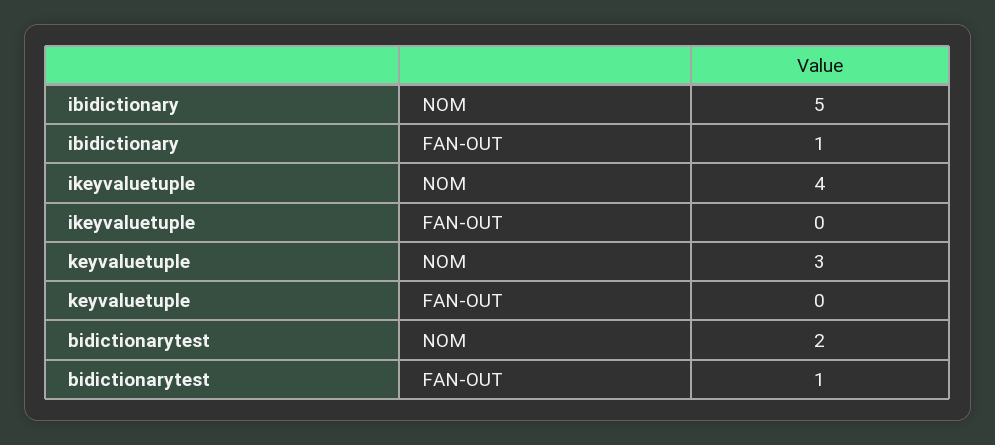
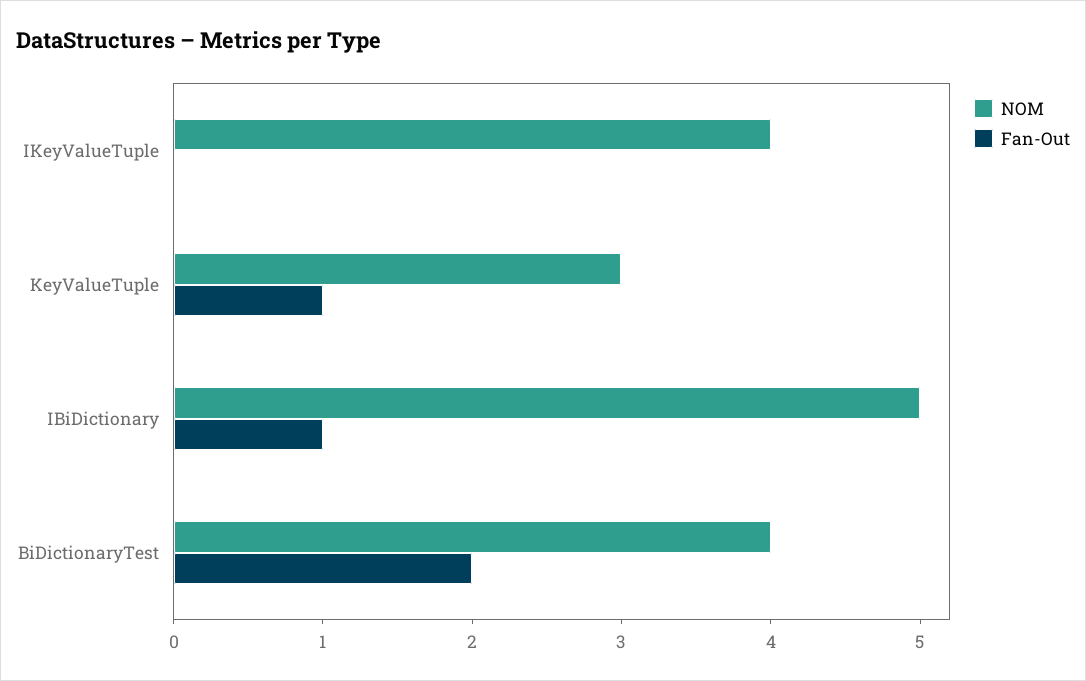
FAN-OUT, keyvaluetuple: 0 -> 1
NOM, bidictionarytest: 2 -> 4
FAN-OUT, bidictionarytest: 1 -> 2

